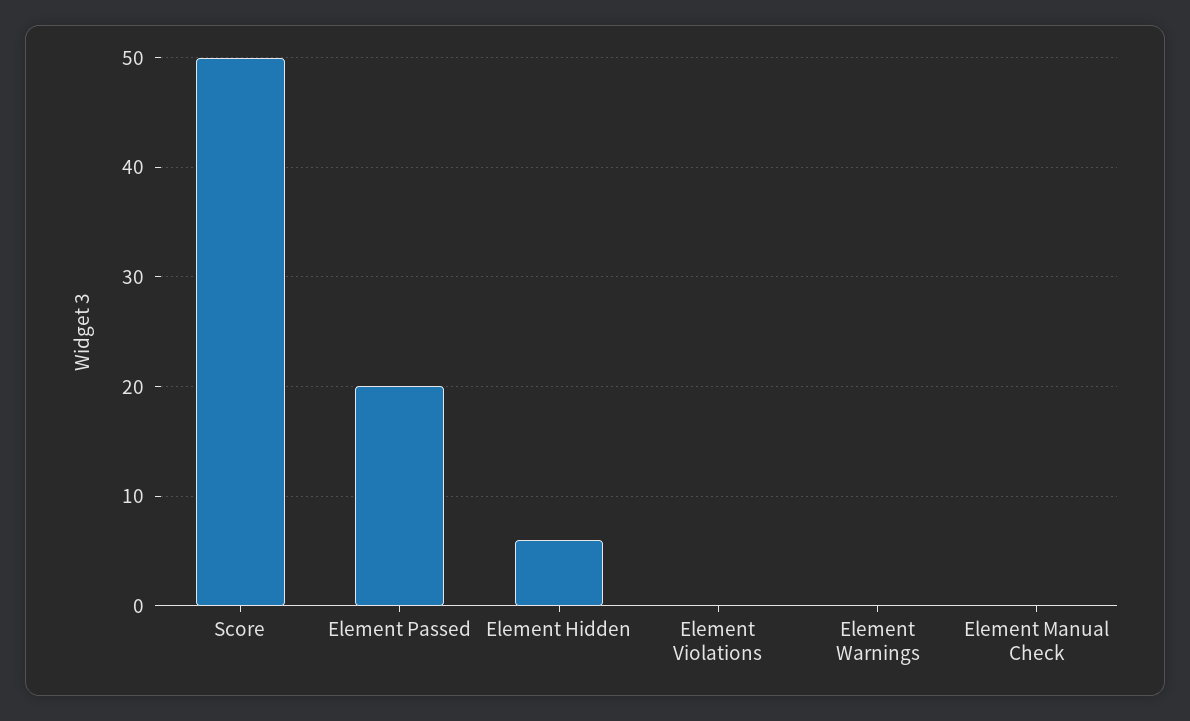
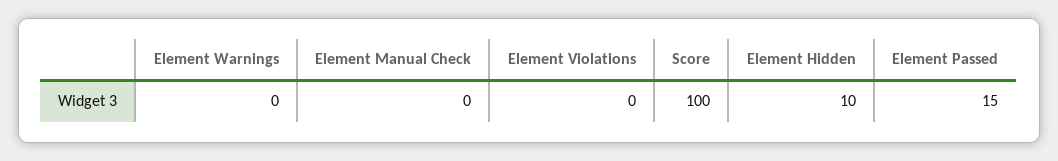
Score: 50 -> 100
Element Passed: 20 -> 15
Element Hidden: 6 -> 10

